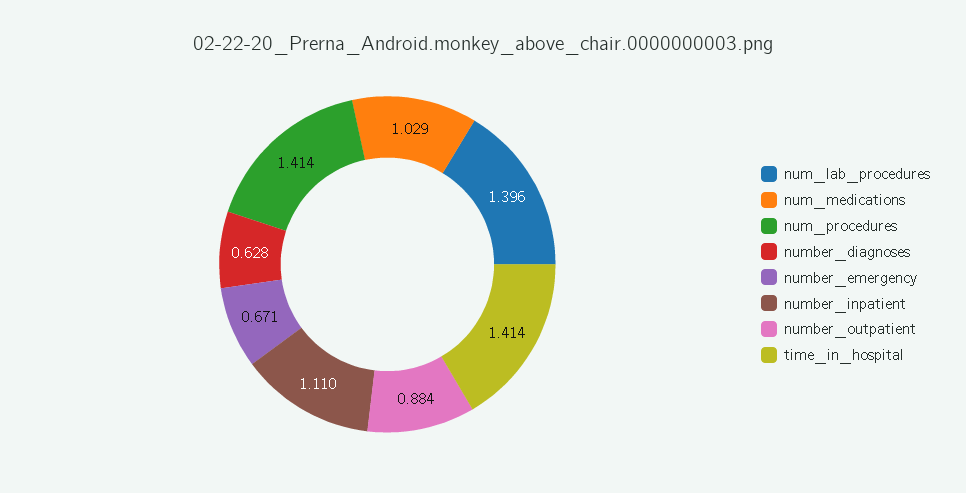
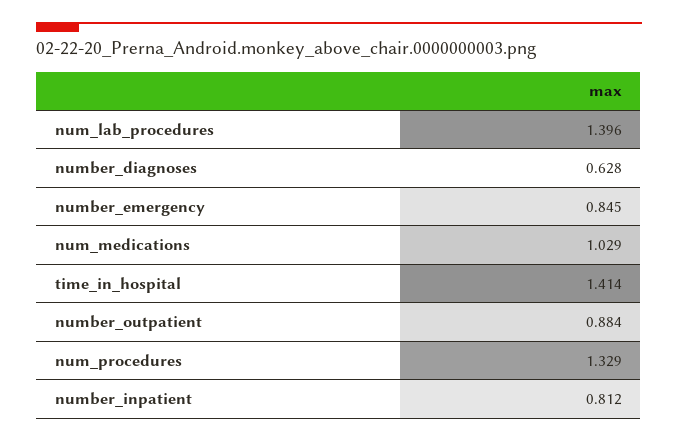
num_procedures: 1.414 -> 1.329
number_emergency: 0.671 -> 0.845
number_inpatient: 1.11 -> 0.812

